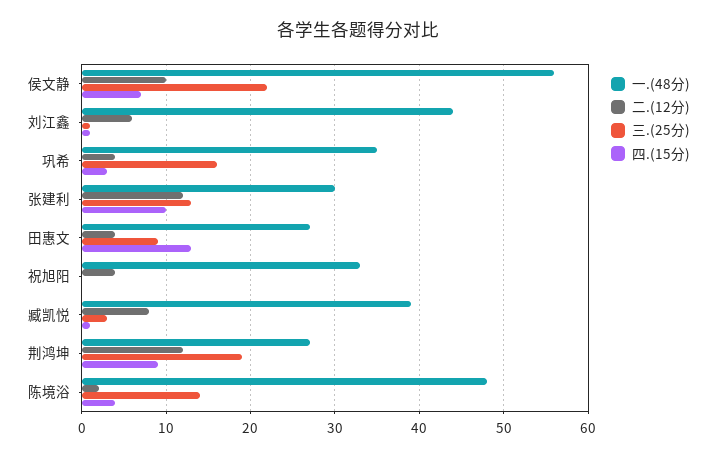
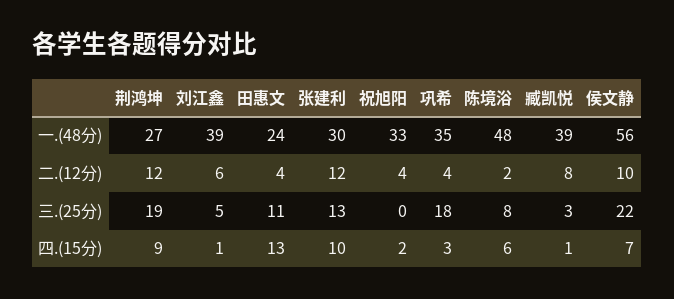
一.(48分), 刘江鑫: 44 -> 39
三.(25分), 刘江鑫: 1 -> 5
三.(25分), 巩希: 16 -> 18
一.(48分), 田惠文: 27 -> 24
三.(25分), 田惠文: 9 -> 11
四.(15分), 祝旭阳: 0 -> 2
三.(25分), 陈境浴: 14 -> 8
四.(15分), 陈境浴: 4 -> 6

